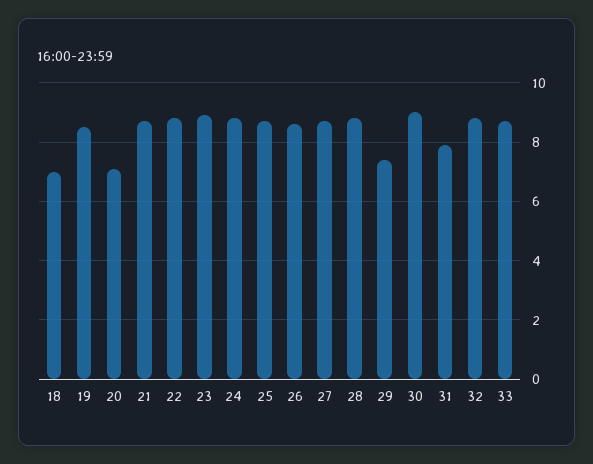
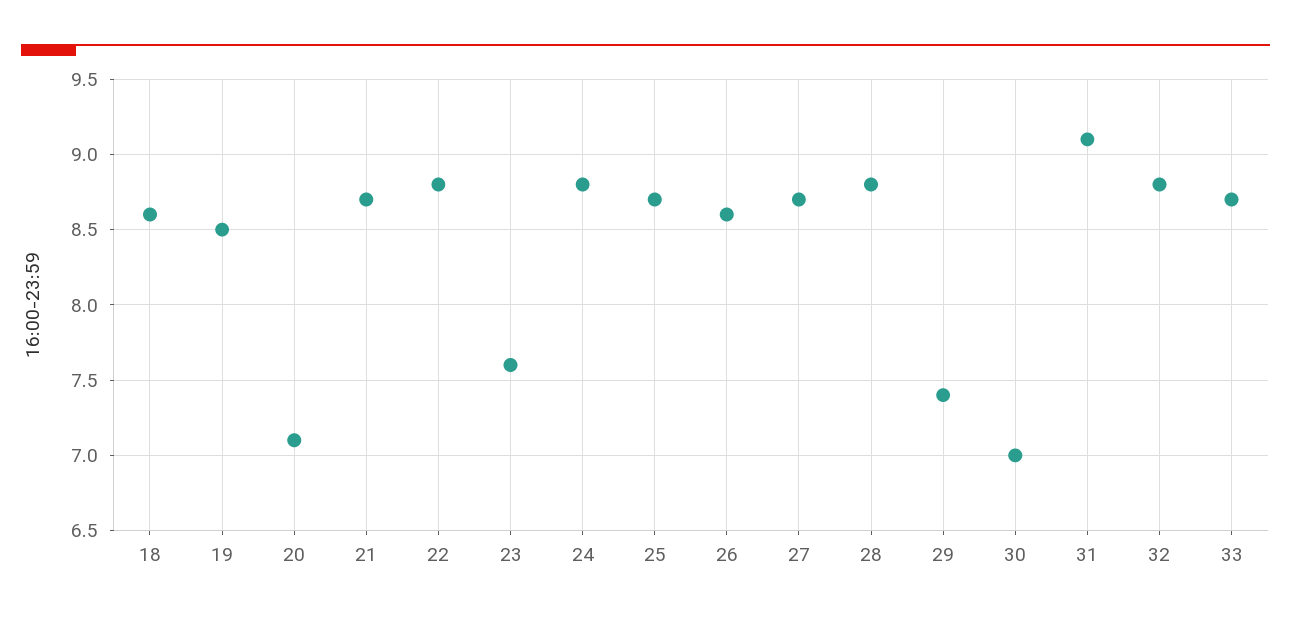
18: 7 -> 8.6
23: 9 -> 7.6
30: 9 -> 7
31: 8 -> 9.1

